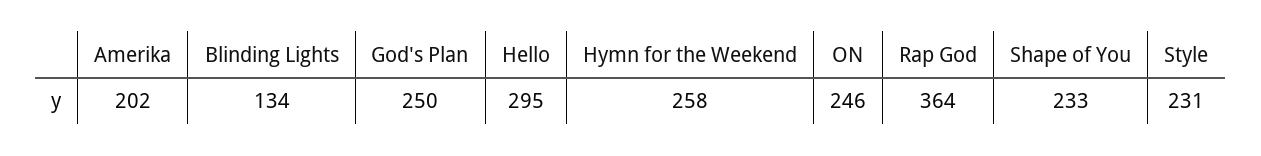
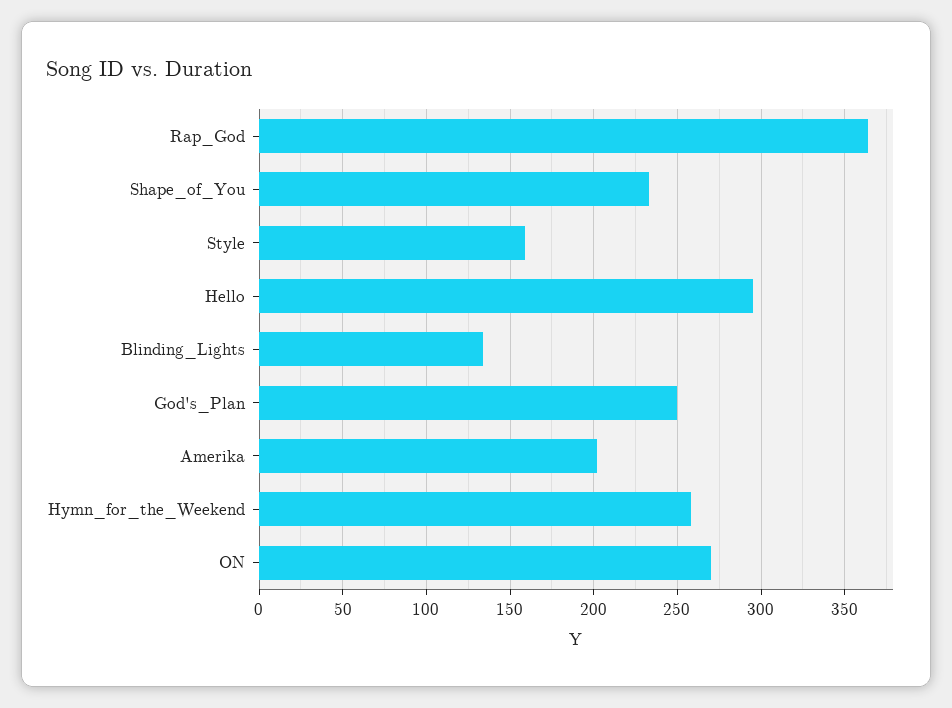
ON: 246 -> 270
Style: 231 -> 160

